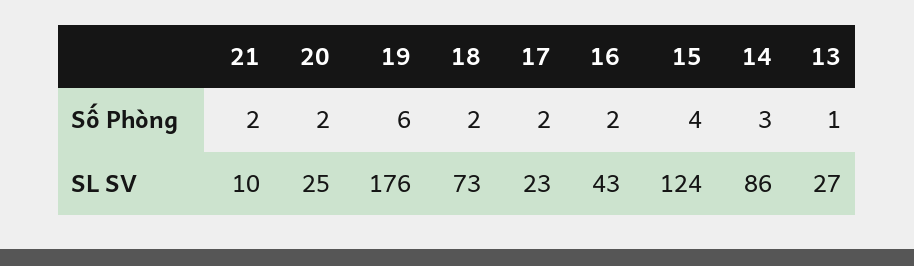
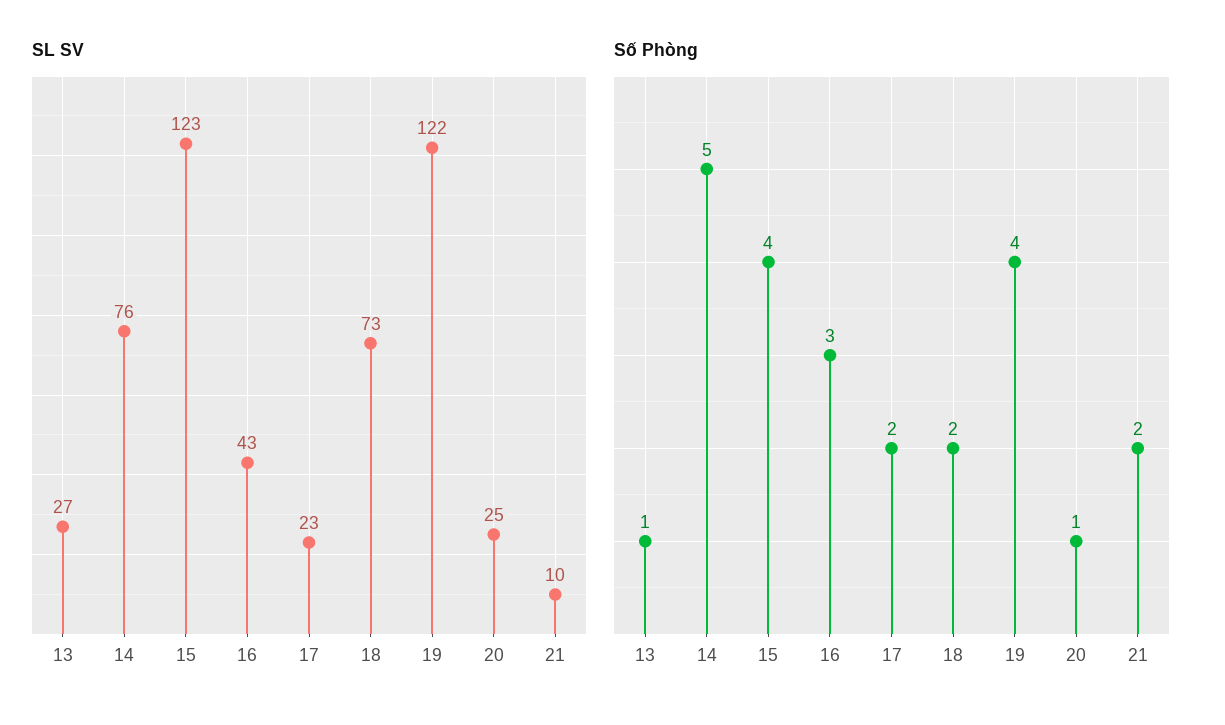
Số Phòng, 20: 2 -> 1
Số Phòng, 19: 6 -> 4
Số Phòng, 16: 2 -> 3
Số Phòng, 14: 3 -> 5
SL SV, 19: 176 -> 122
SL SV, 15: 124 -> 123
SL SV, 14: 86 -> 76

